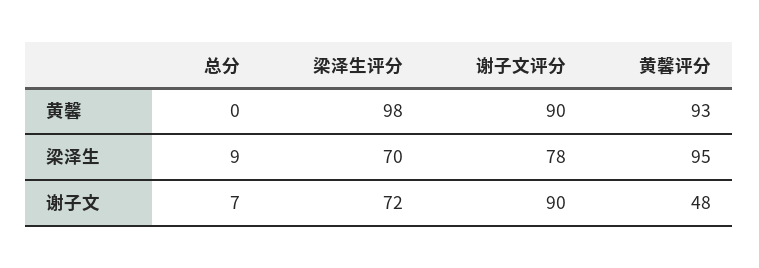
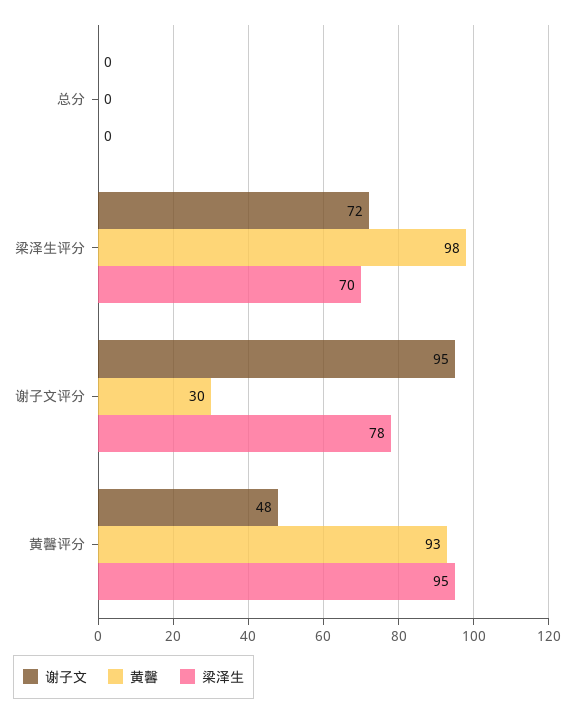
黄馨, 谢子文评分: 90 -> 30
梁泽生, 总分: 9 -> 0
谢子文, 总分: 7 -> 0
谢子文, 谢子文评分: 90 -> 95

